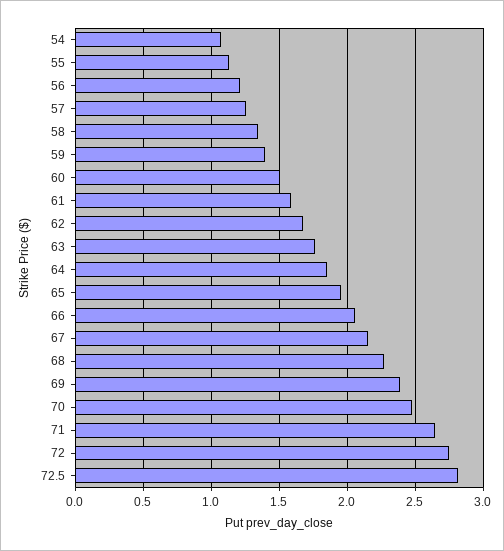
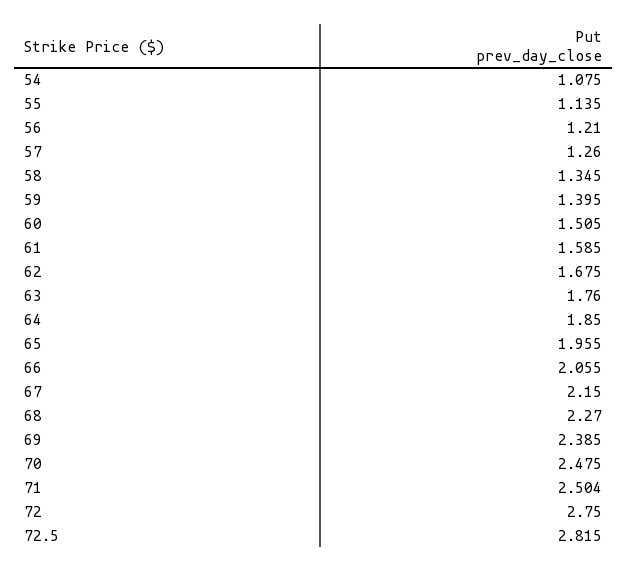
71: 2.65 -> 2.504

